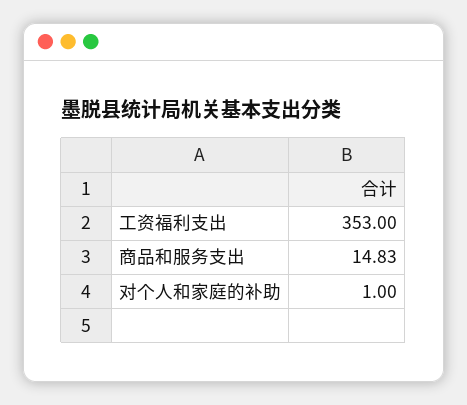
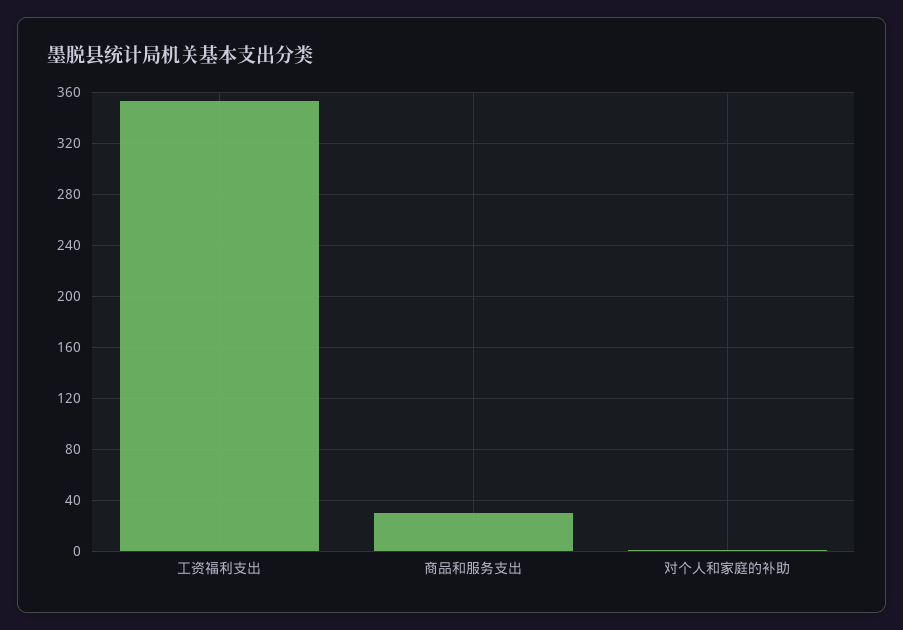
商品和服务支出: 14.83 -> 30

